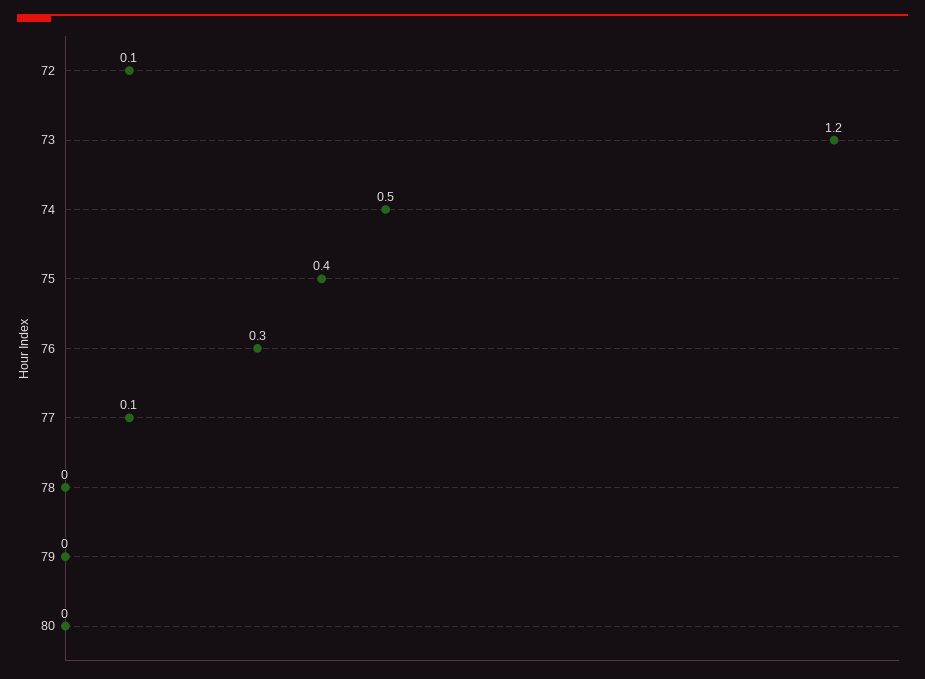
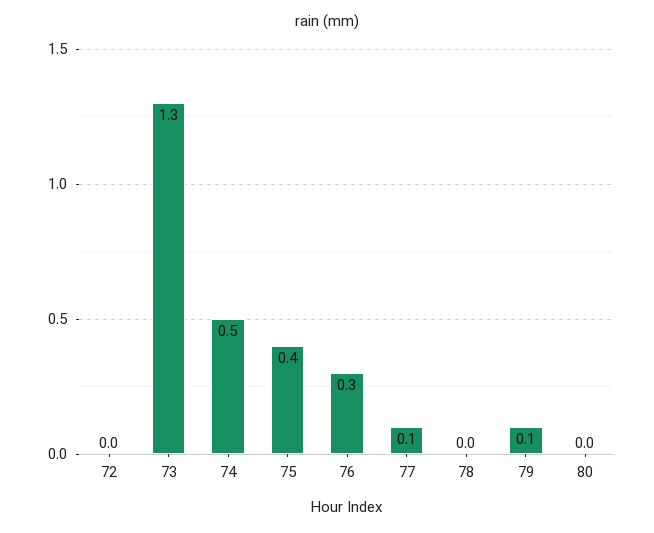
72: 0.1 -> 0
73: 1.2 -> 1.3
79: 0 -> 0.1

